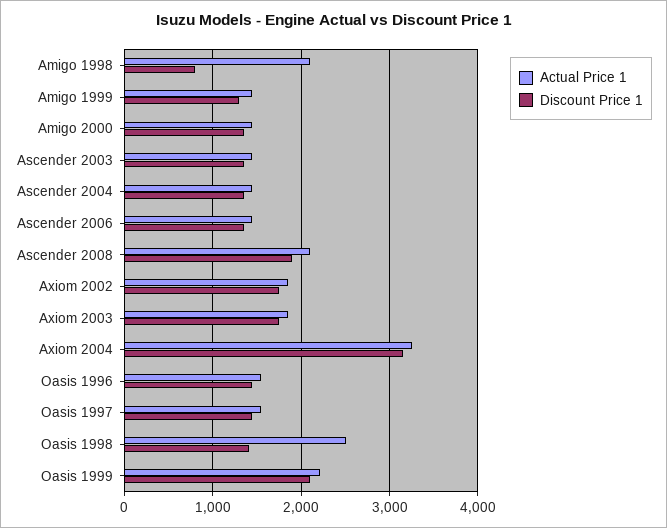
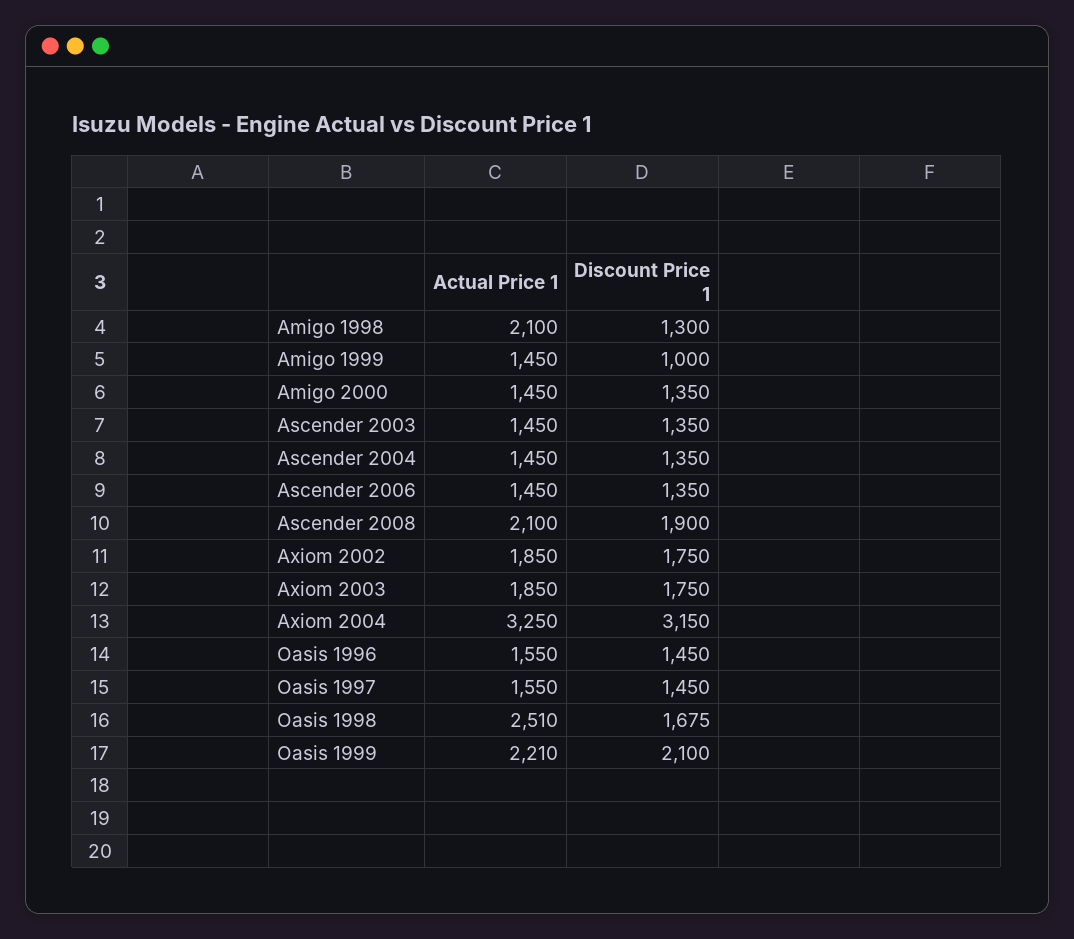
Discount Price 1, Amigo 1998: 800 -> 1300
Discount Price 1, Amigo 1999: 1300 -> 1000
Discount Price 1, Oasis 1998: 1400 -> 1675

